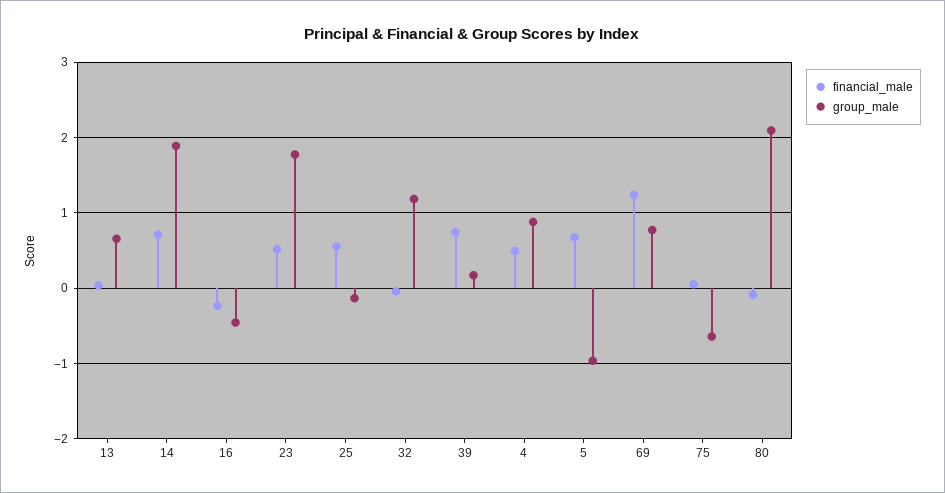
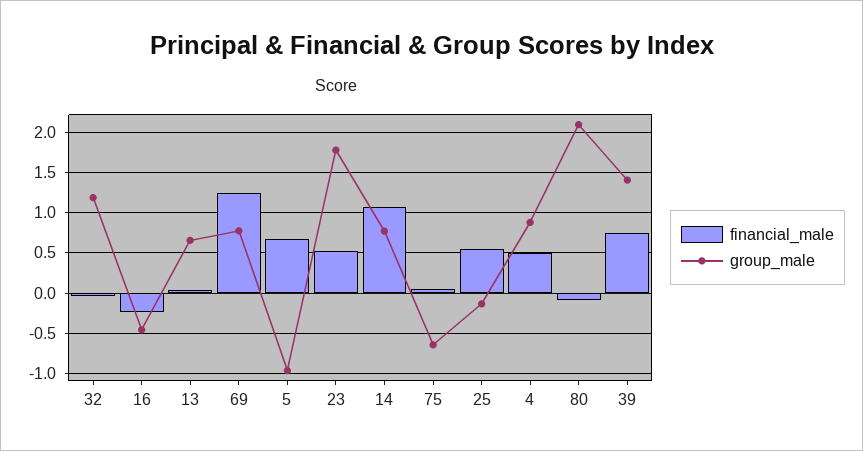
financial_male, 14: 0.7 -> 1.1
group_male, 14: 1.9 -> 0.8
group_male, 39: 0.2 -> 1.4

